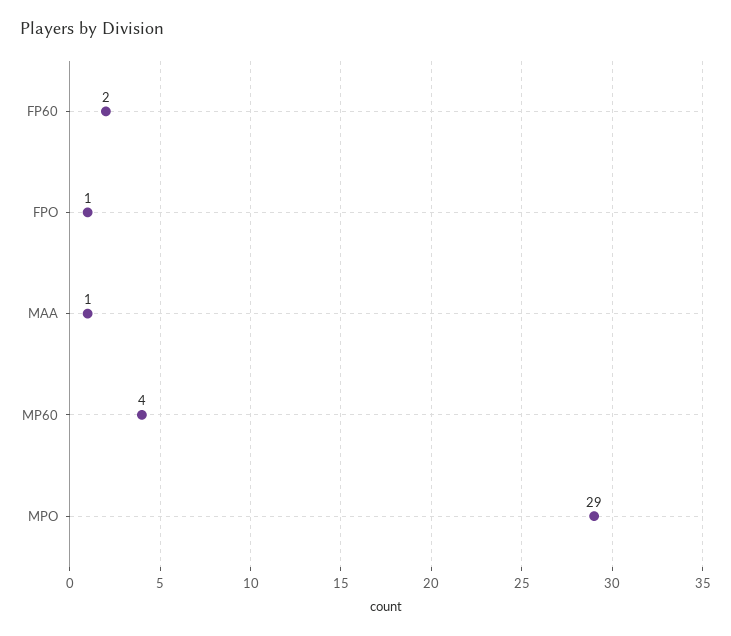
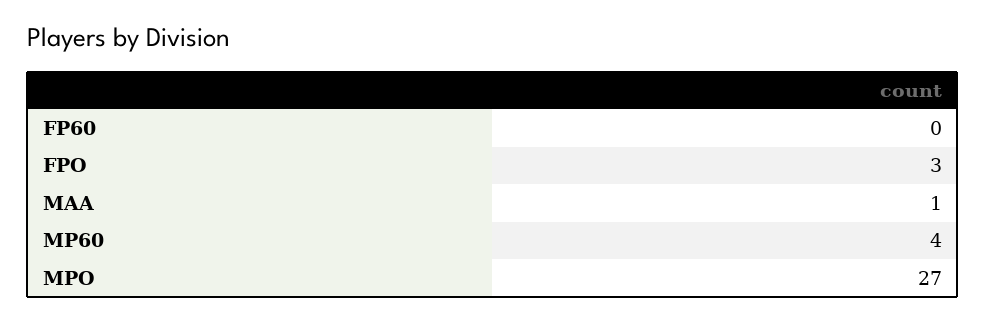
FP60: 2 -> 0
FPO: 1 -> 3
MPO: 29 -> 27

